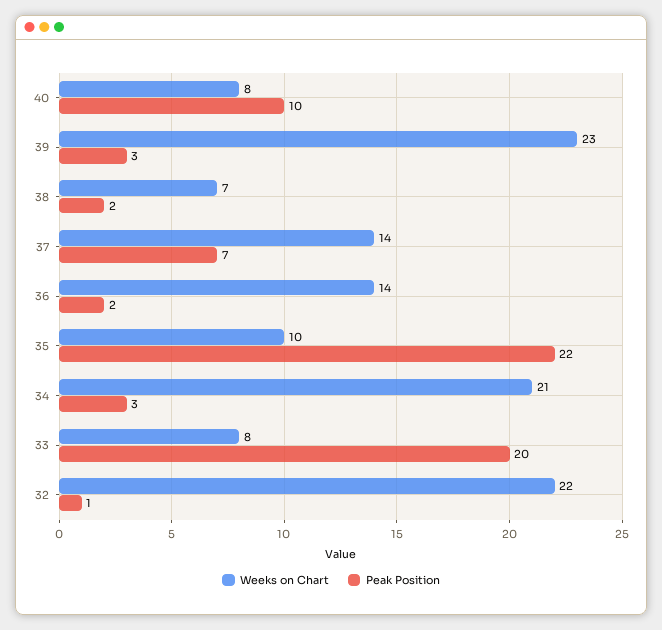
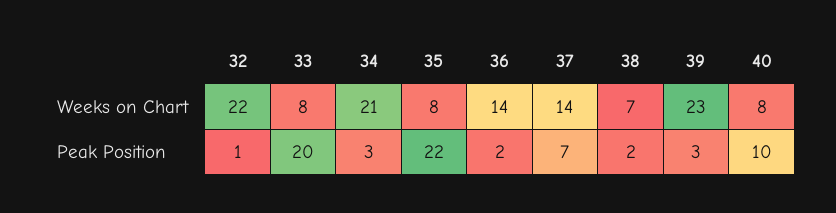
Weeks on Chart, 35: 10 -> 8

